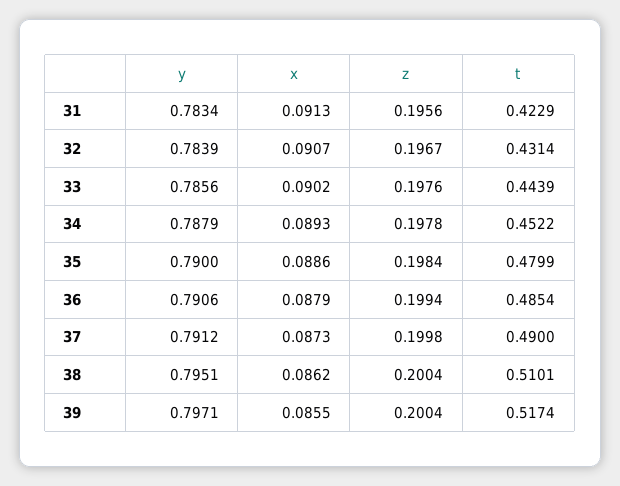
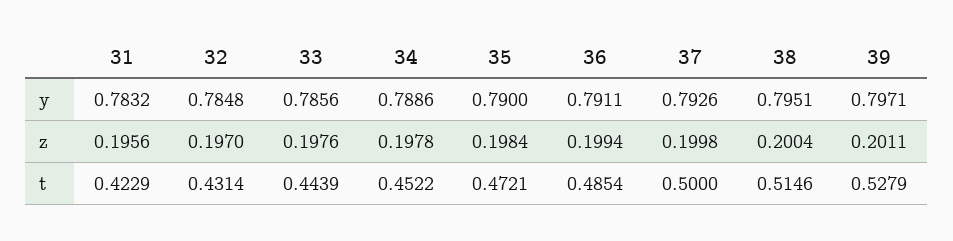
y, 31: 0.7834 -> 0.7832
x, 31: 0.0913 -> none
y, 32: 0.7839 -> 0.7848
x, 32: 0.0907 -> none
z, 32: 0.1967 -> 0.197
x, 33: 0.0902 -> none
y, 34: 0.7879 -> 0.7886
x, 34: 0.0893 -> none
x, 35: 0.0886 -> none
t, 35: 0.4799 -> 0.4721
y, 36: 0.7906 -> 0.7911
x, 36: 0.0879 -> none
y, 37: 0.7912 -> 0.7926
x, 37: 0.0873 -> none
t, 37: 0.49 -> 0.5
x, 38: 0.0862 -> none
t, 38: 0.5101 -> 0.5146
x, 39: 0.0855 -> none
z, 39: 0.2004 -> 0.2011
t, 39: 0.5174 -> 0.5279

